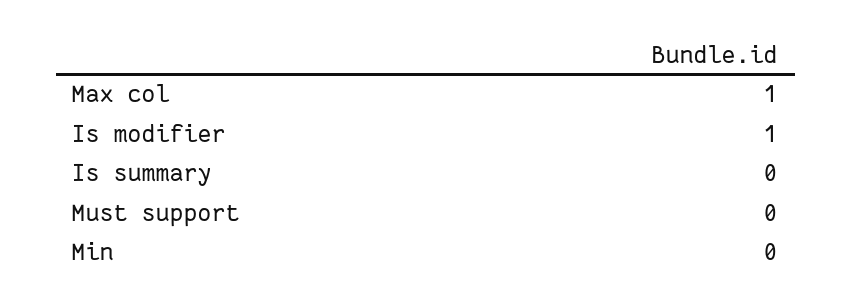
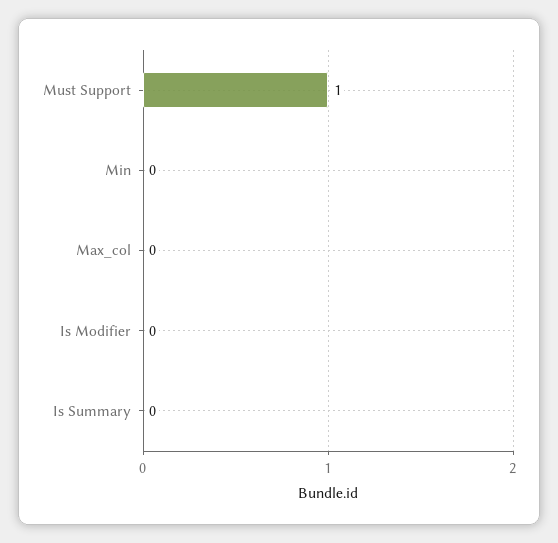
Max col: 1 -> 0
Is modifier: 1 -> 0
Must support: 0 -> 1

